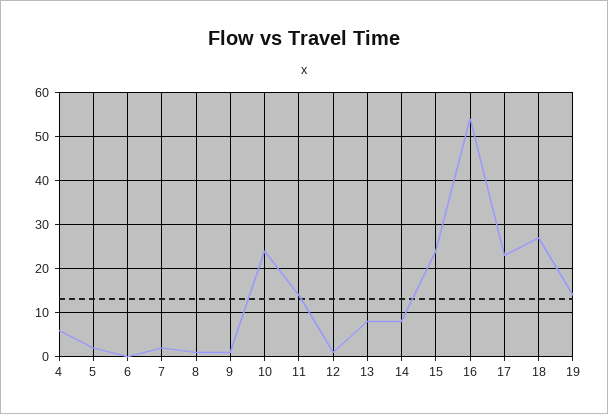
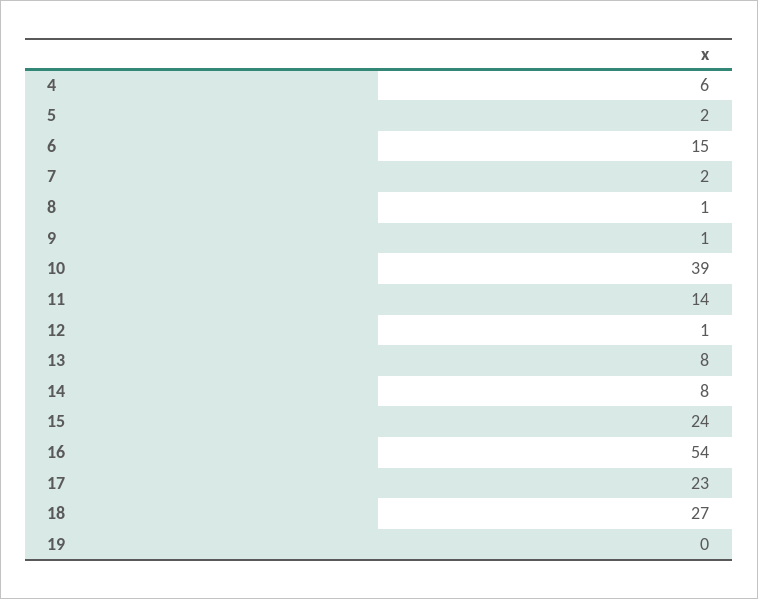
6: 0 -> 15
10: 25 -> 39
19: 15 -> 0

